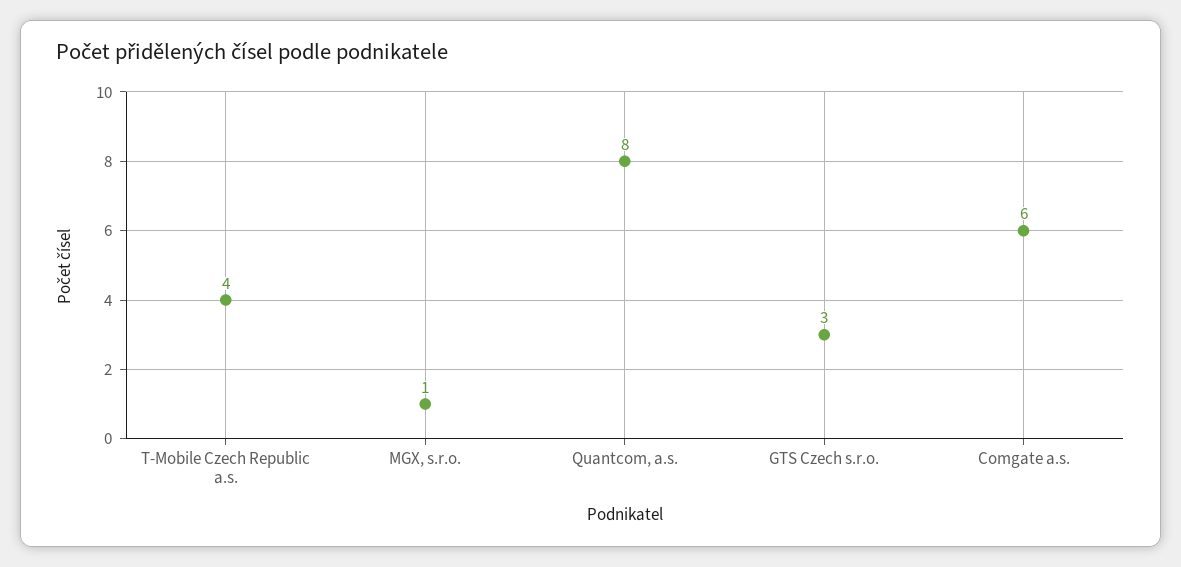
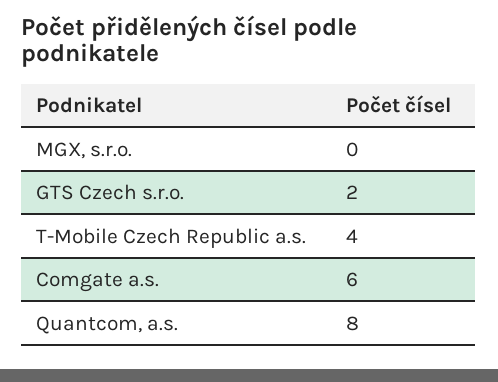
MGX, s.r.o.: 1 -> 0
GTS Czech s.r.o.: 3 -> 2

